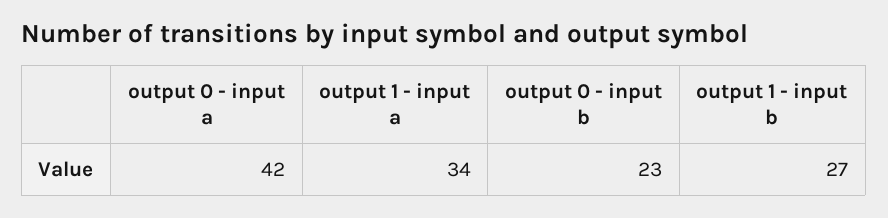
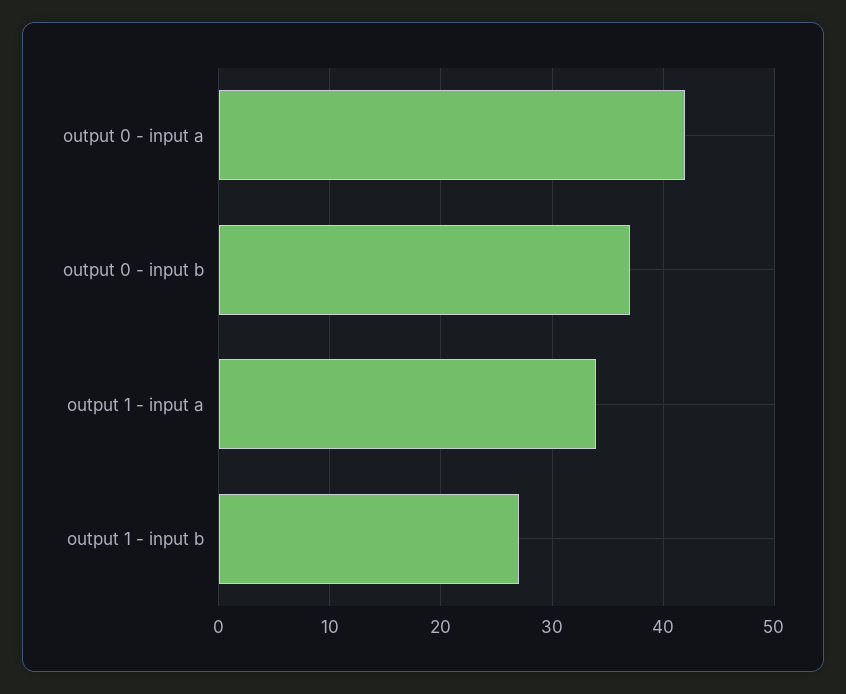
output 0 - input b: 23 -> 37

